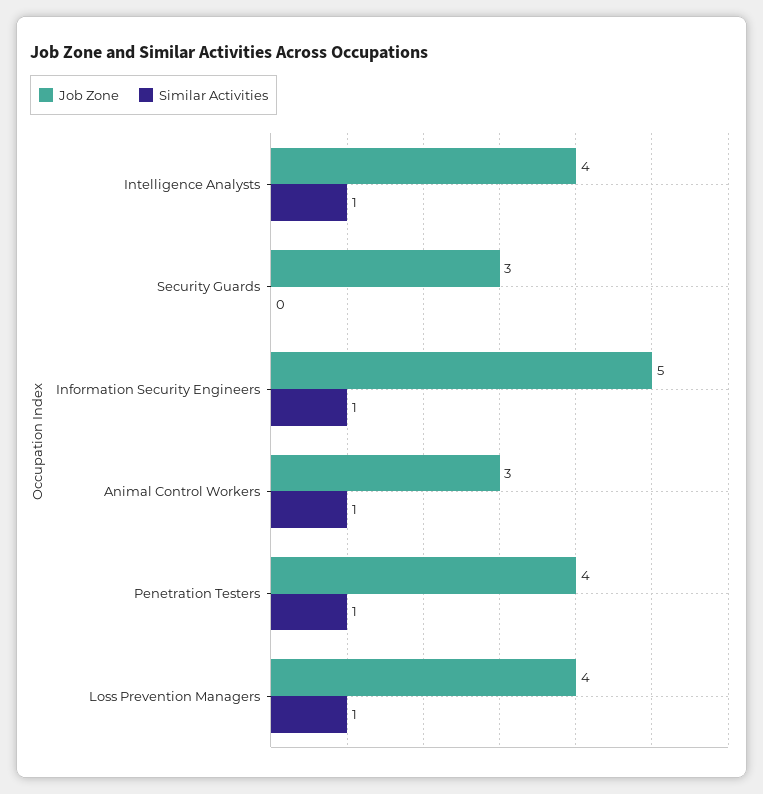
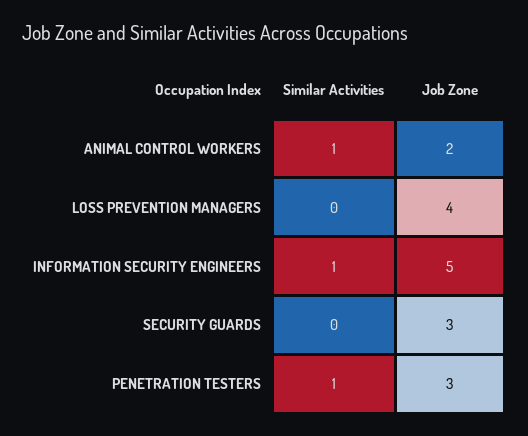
Job Zone, Intelligence Analysts: 4 -> none
Similar Activities, Intelligence Analysts: 1 -> none
Job Zone, Animal Control Workers: 3 -> 2
Job Zone, Penetration Testers: 4 -> 3
Similar Activities, Loss Prevention Managers: 1 -> 0

